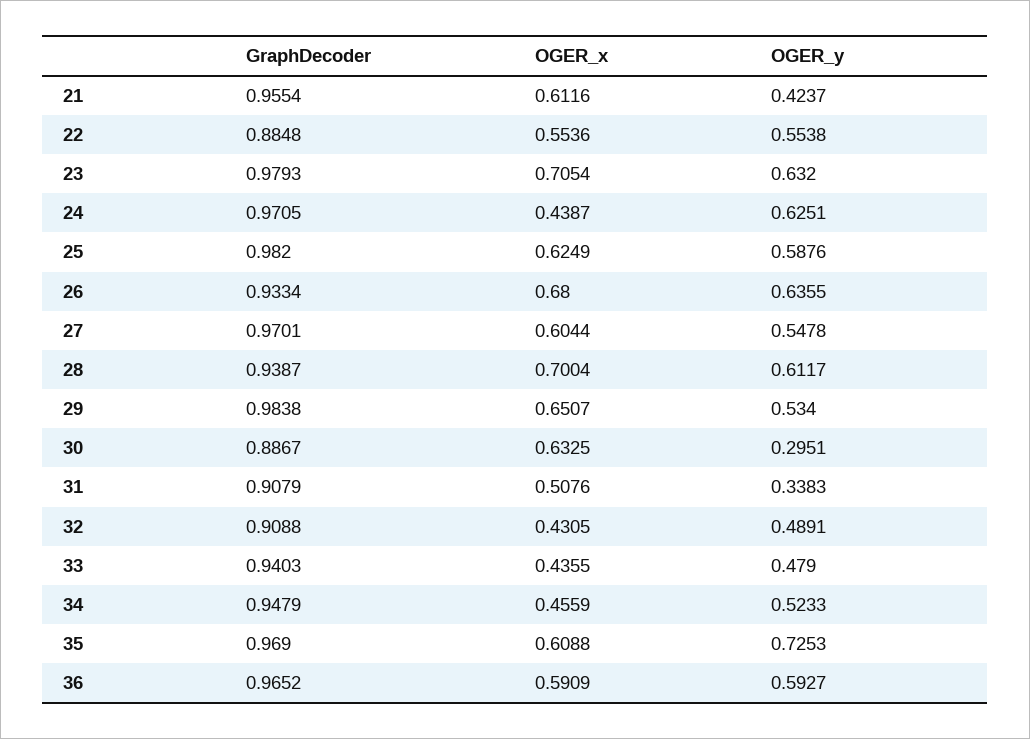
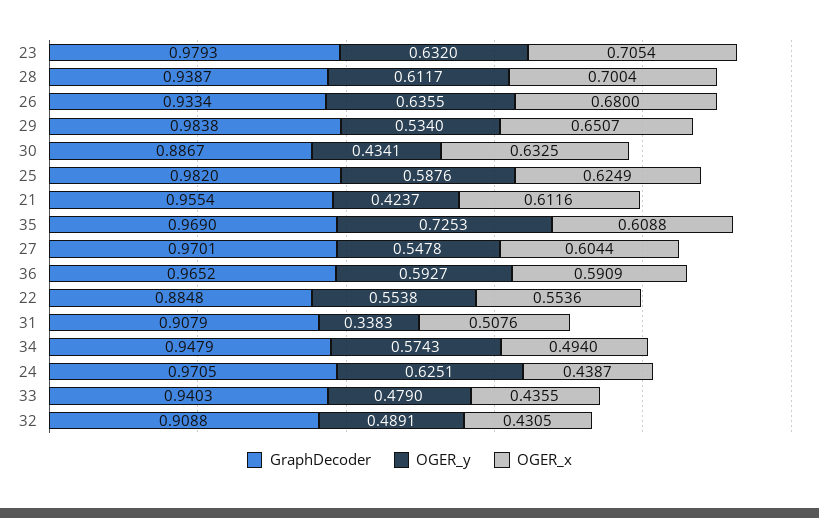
OGER_y, 30: 0.2951 -> 0.4341
OGER_x, 34: 0.4559 -> 0.494
OGER_y, 34: 0.5233 -> 0.5743

